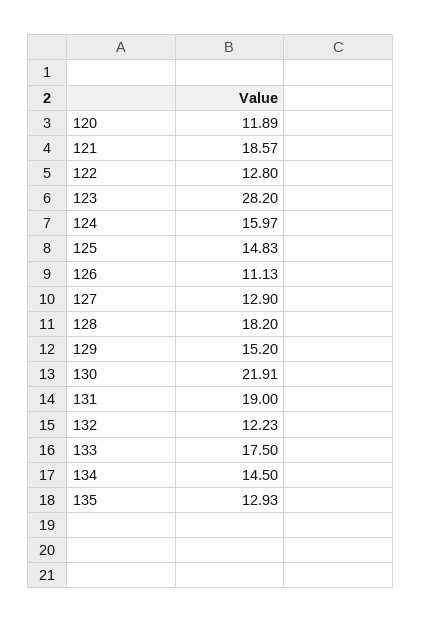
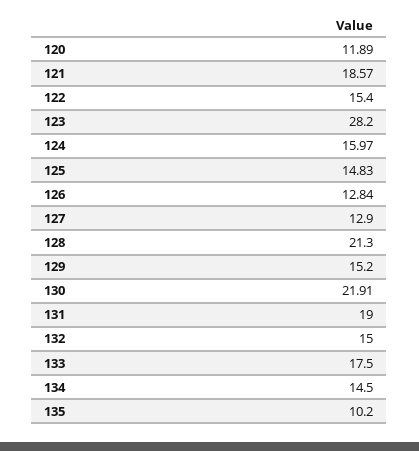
122: 12.8 -> 15.4
126: 11.13 -> 12.84
128: 18.2 -> 21.3
132: 12.23 -> 15
135: 12.93 -> 10.2

